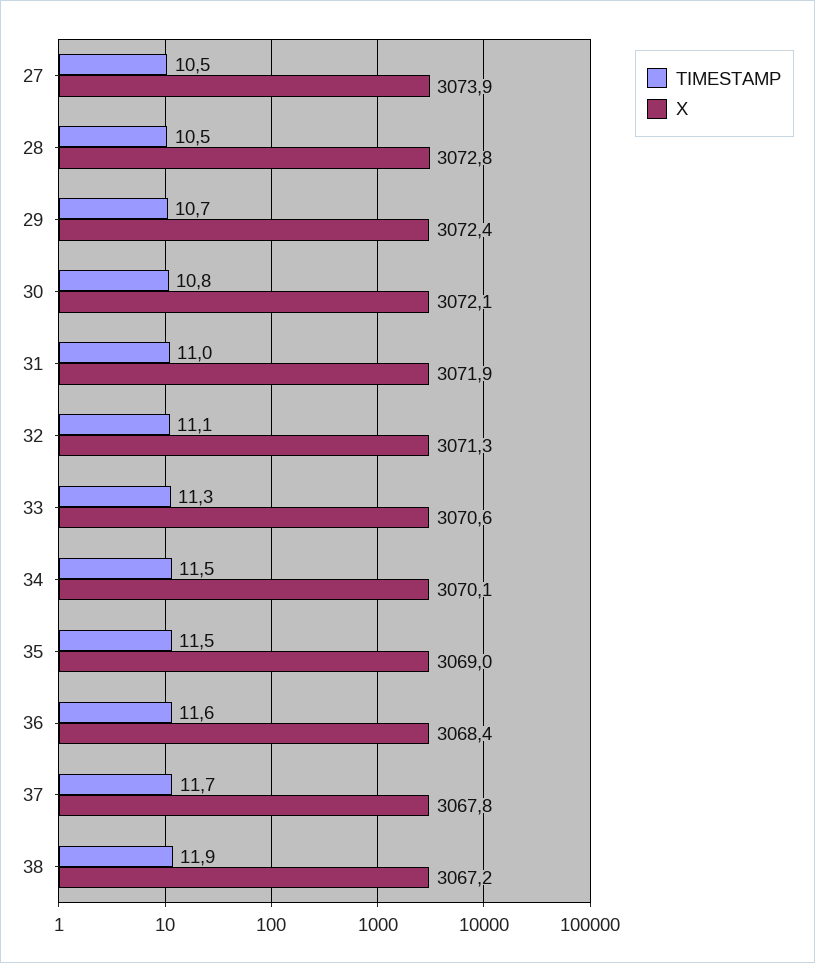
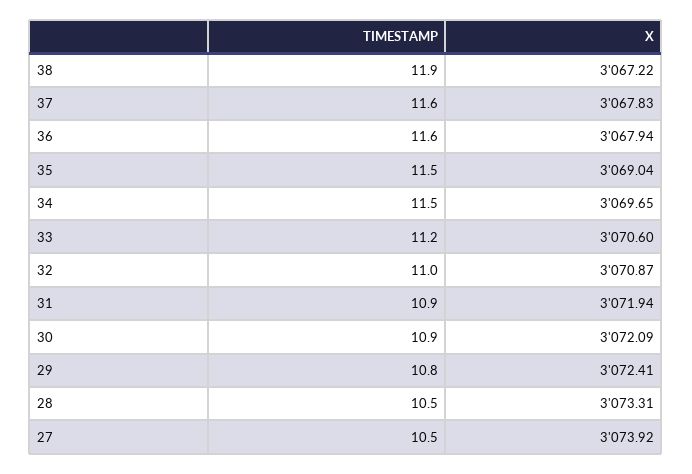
X, 28: 3072.8 -> 3073.31
TIMESTAMP, 29: 10.7 -> 10.8
TIMESTAMP, 30: 10.8 -> 10.9
TIMESTAMP, 31: 11 -> 10.9
TIMESTAMP, 32: 11.1 -> 11
X, 32: 3071.3 -> 3070.87
TIMESTAMP, 33: 11.3 -> 11.2
X, 34: 3070.1 -> 3069.65
X, 36: 3068.4 -> 3067.94
TIMESTAMP, 37: 11.7 -> 11.6

